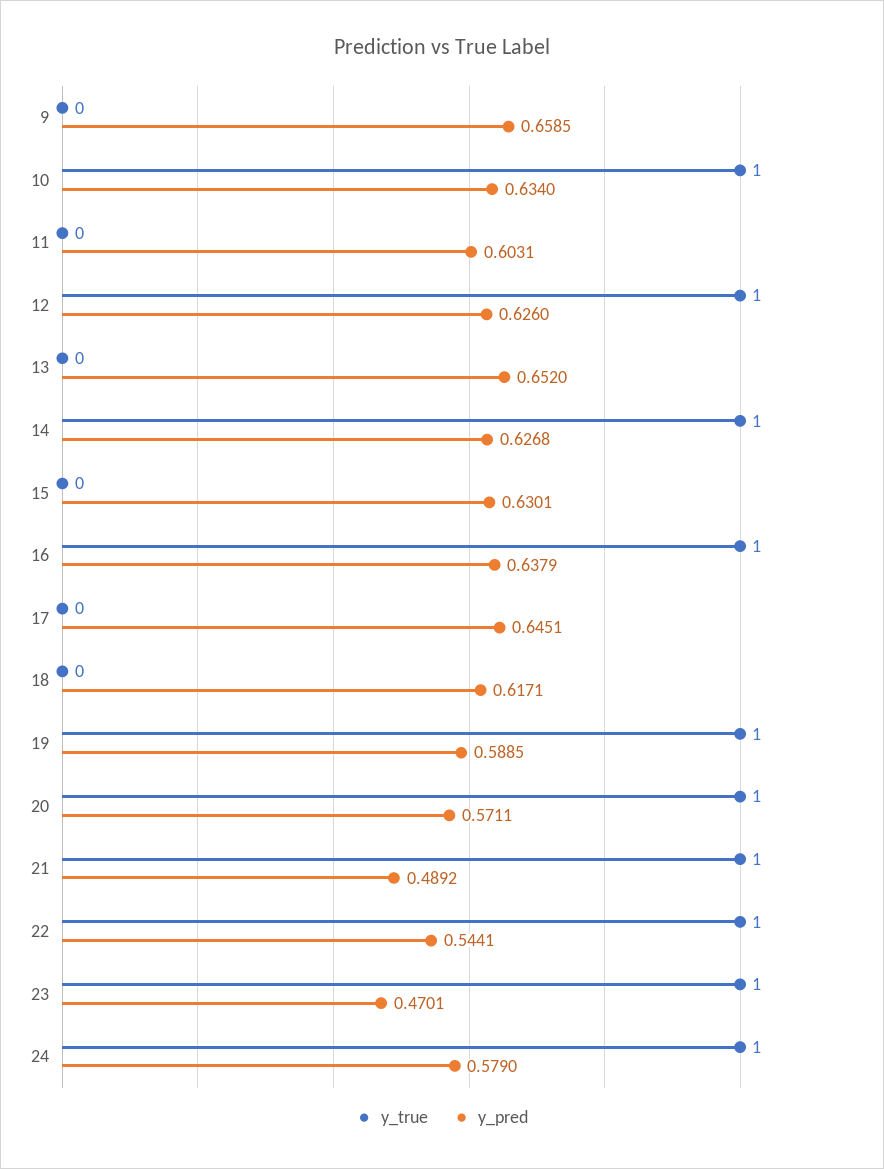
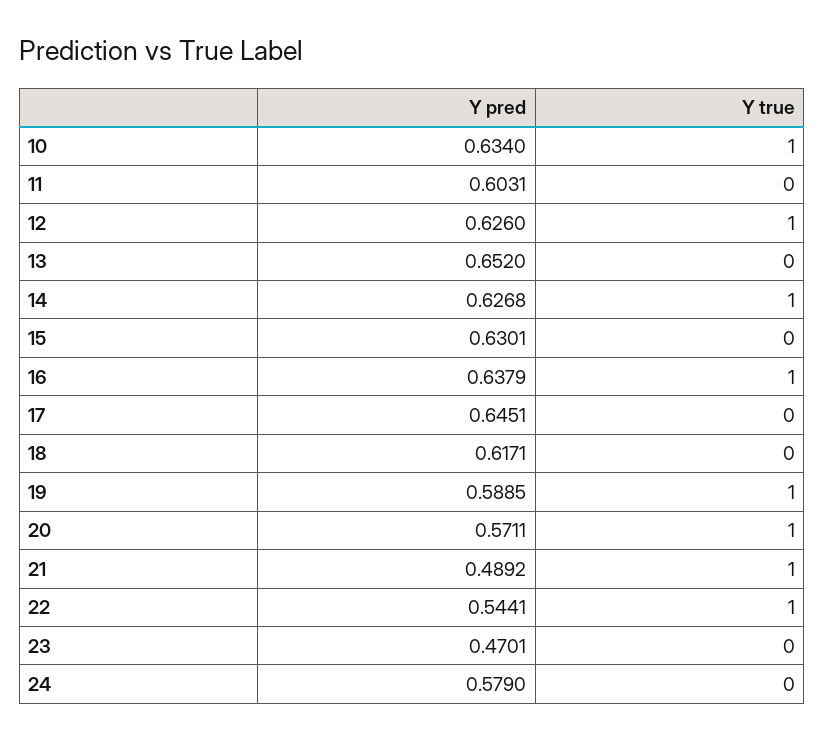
y_true, 9: 0 -> none
y_pred, 9: 0.6585 -> none
y_true, 23: 1 -> 0
y_true, 24: 1 -> 0

